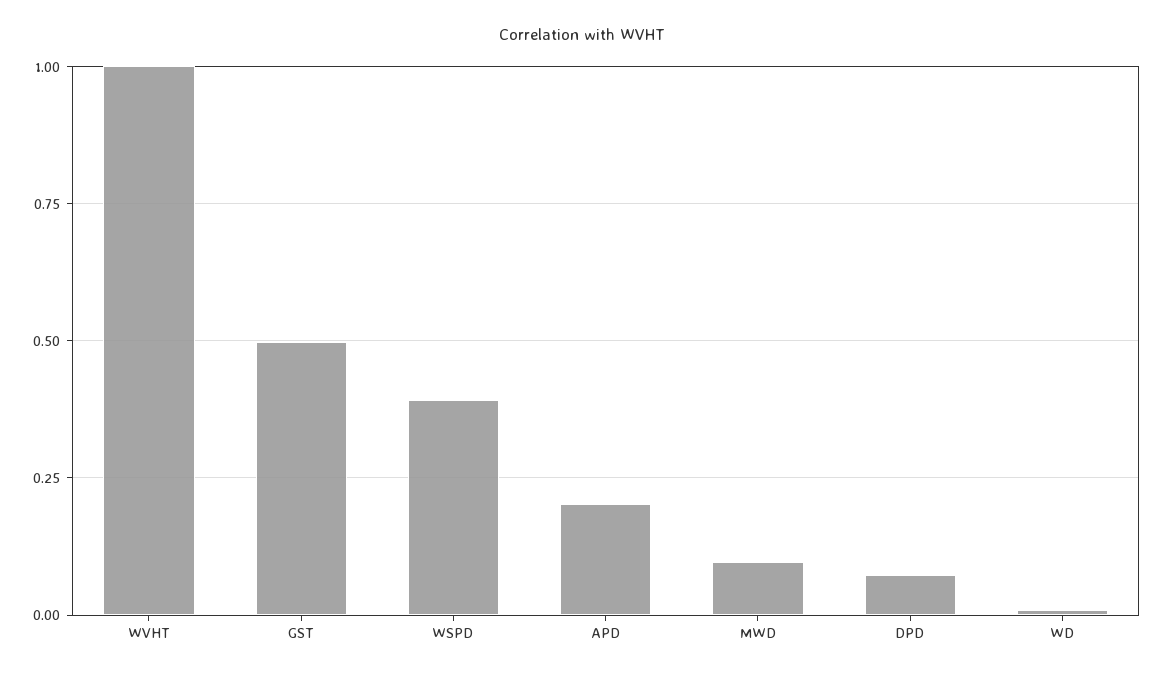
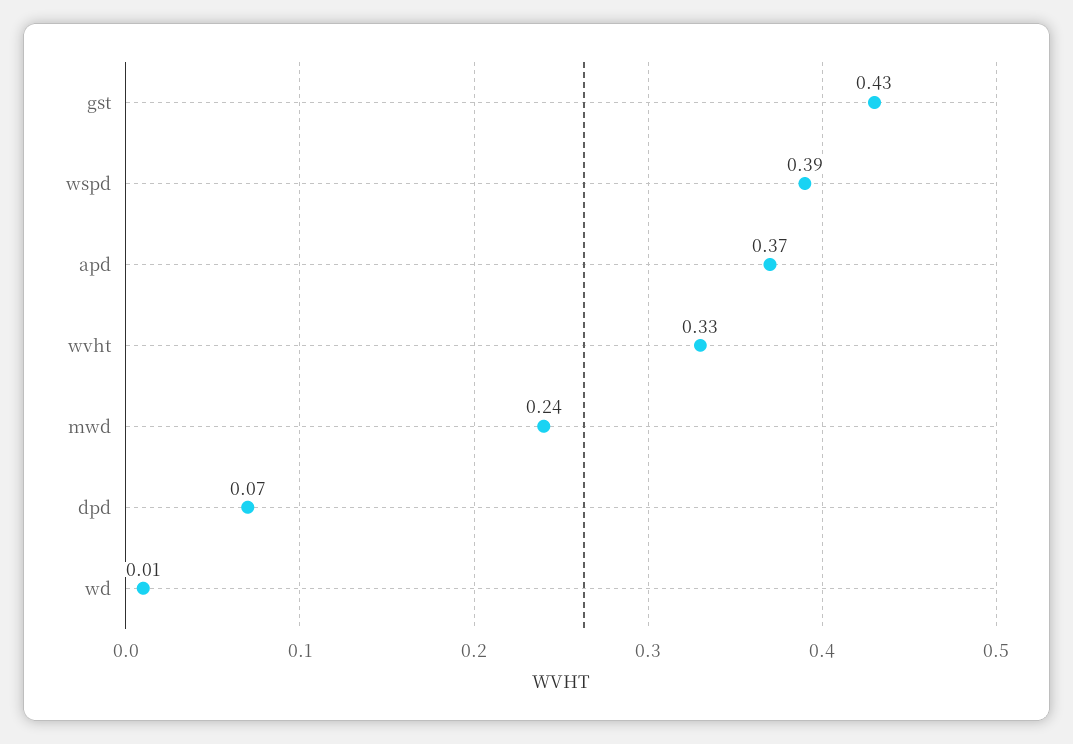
WVHT: 1 -> 0.33
GST: 0.5 -> 0.43
APD: 0.2 -> 0.37
MWD: 0.1 -> 0.24

